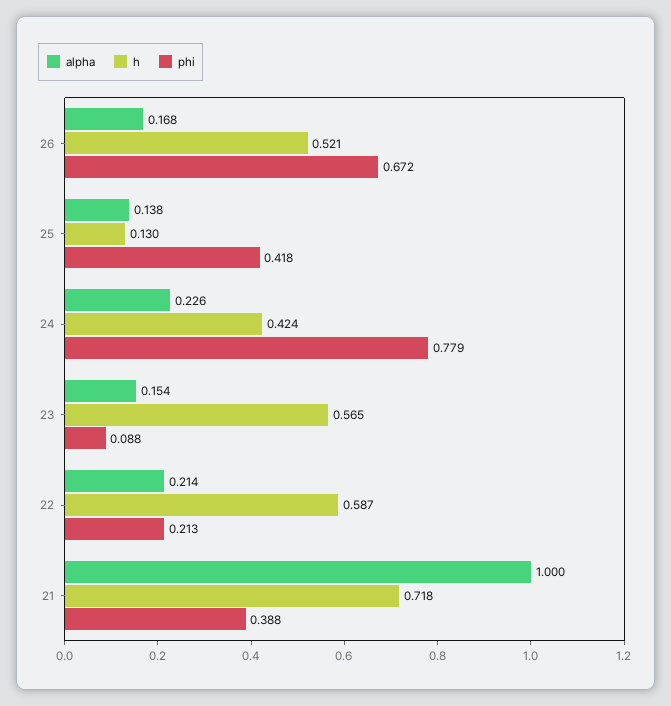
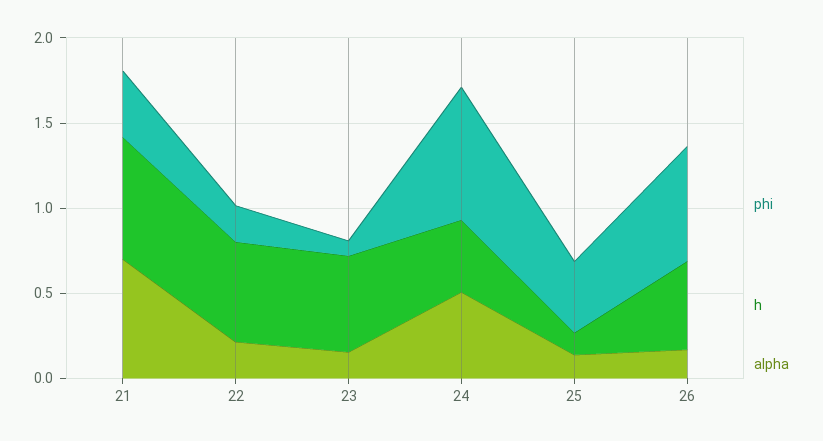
alpha, 24: 0.226 -> 0.5
alpha, 21: 1 -> 0.7

